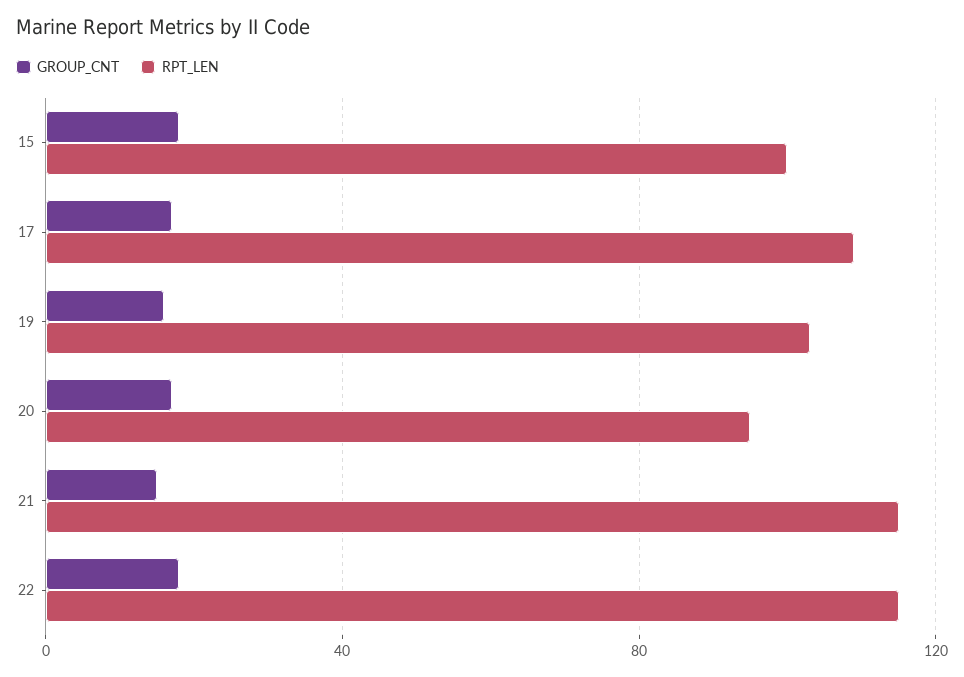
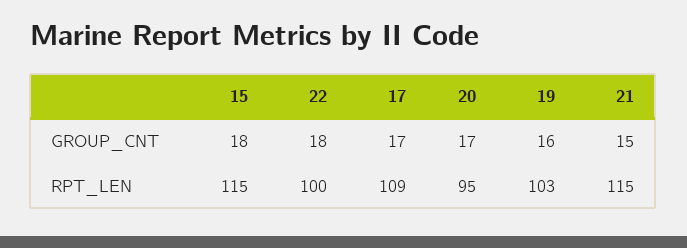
RPT_LEN, 15: 100 -> 115
RPT_LEN, 22: 115 -> 100

